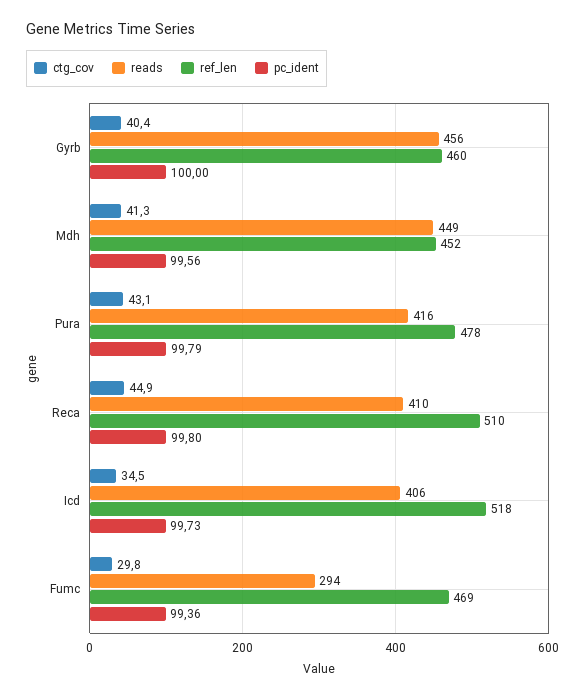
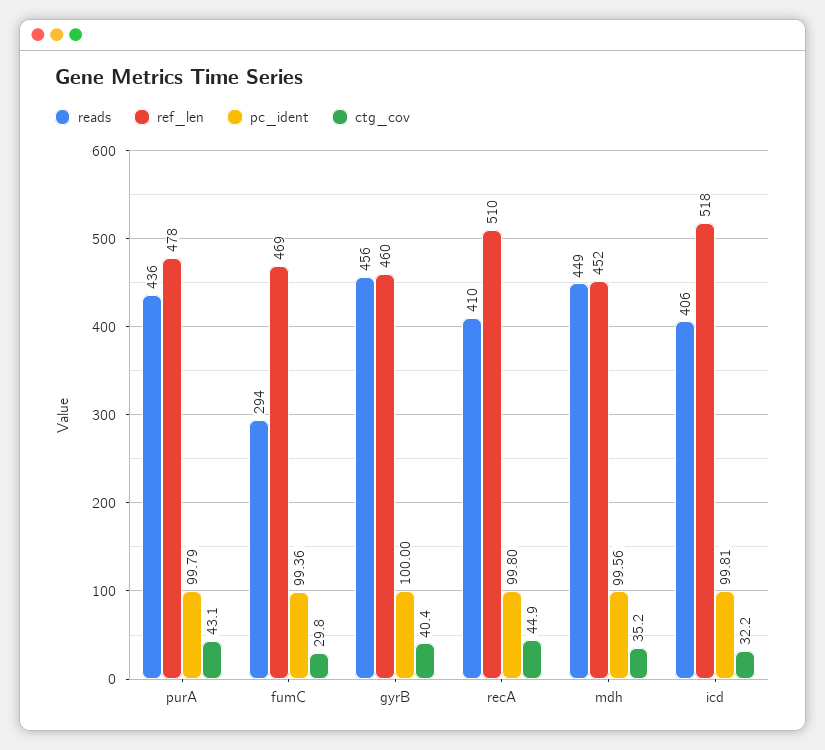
ctg_cov, Mdh: 41.3 -> 35.2
reads, Pura: 416 -> 436
ctg_cov, Icd: 34.5 -> 32.2
pc_ident, Icd: 99.73 -> 99.81

